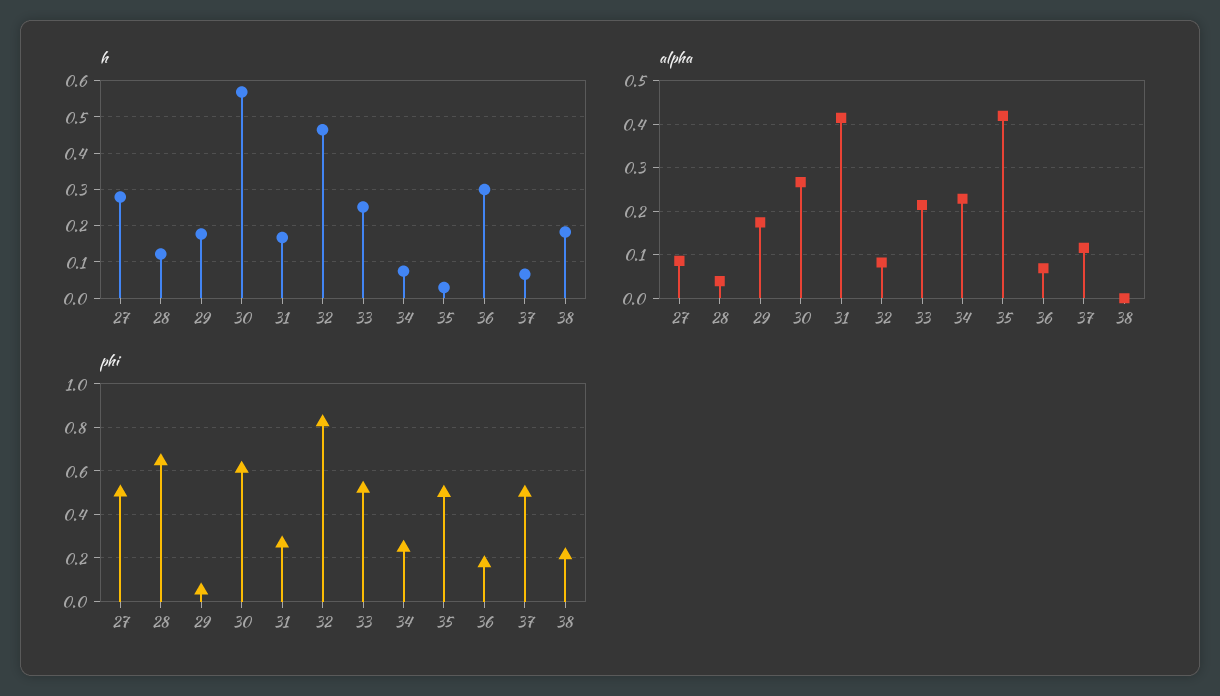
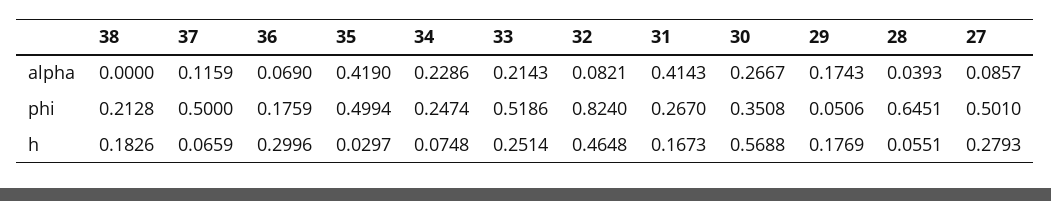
h, 28: 0.12 -> 0.0551
phi, 30: 0.6 -> 0.3508

